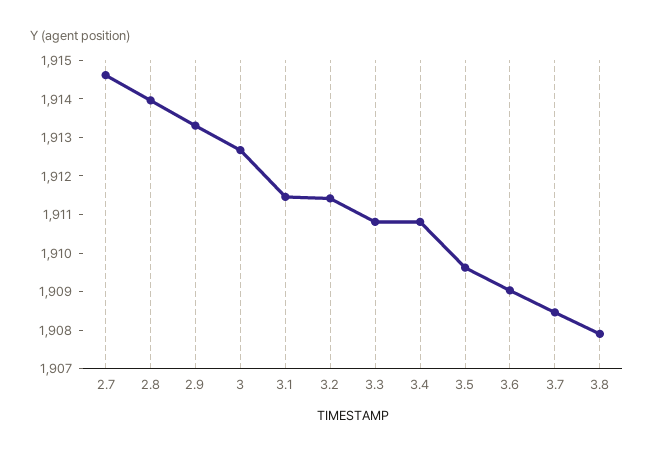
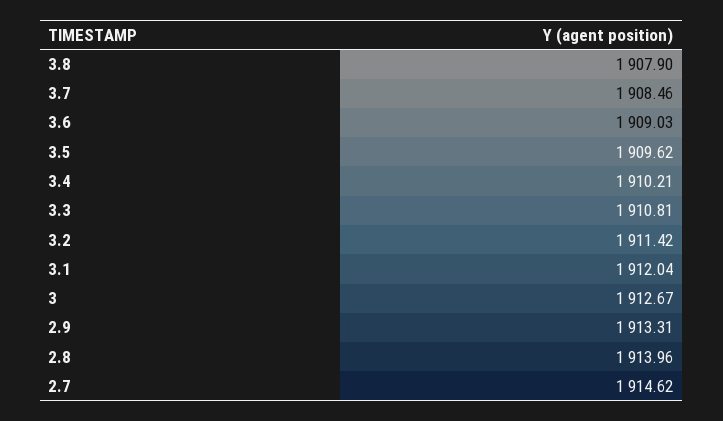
3.1: 1911.5 -> 1912.04
3.4: 1910.75 -> 1910.21

